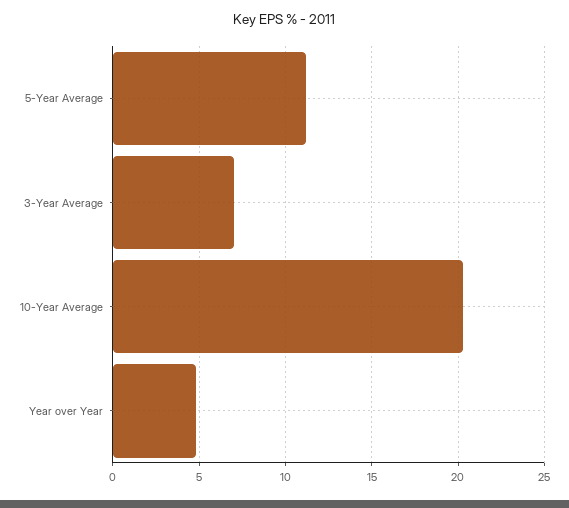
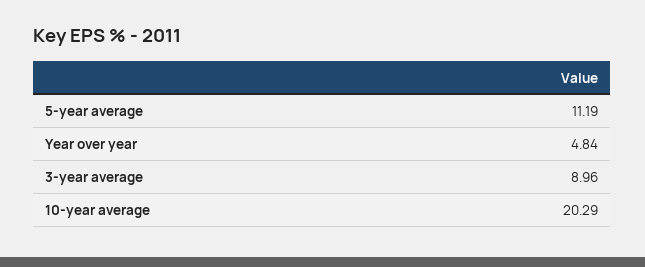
3-Year Average: 7 -> 8.96

